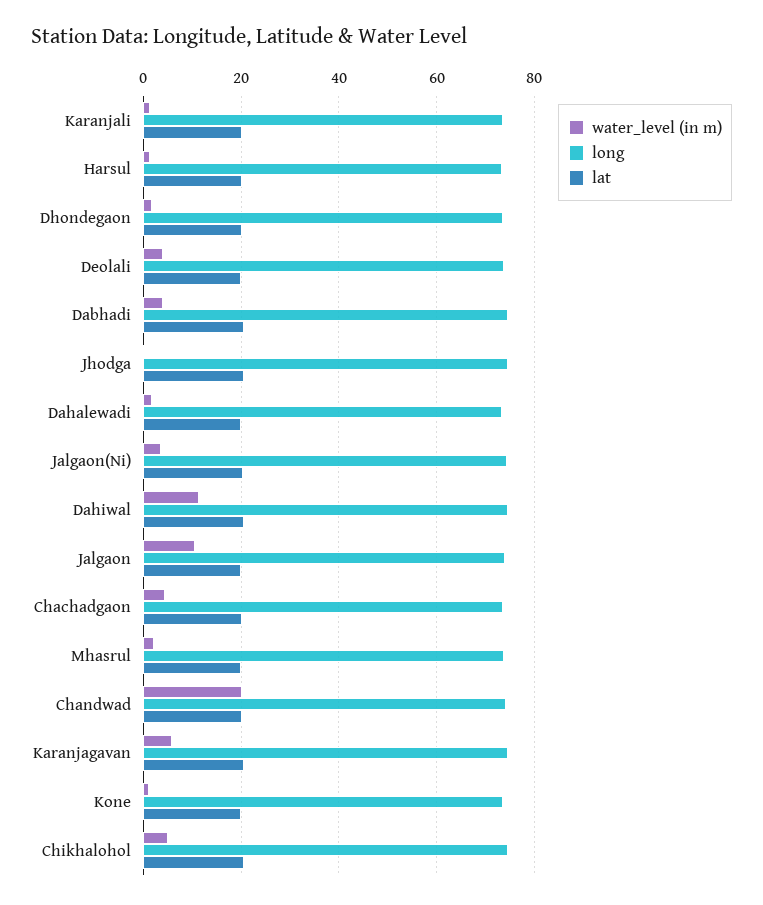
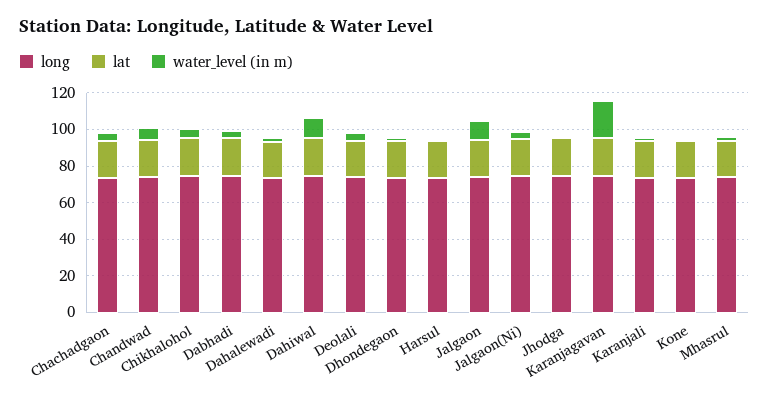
water_level (in m), Chandwad: 20 -> 5
water_level (in m), Karanjagavan: 6 -> 20

